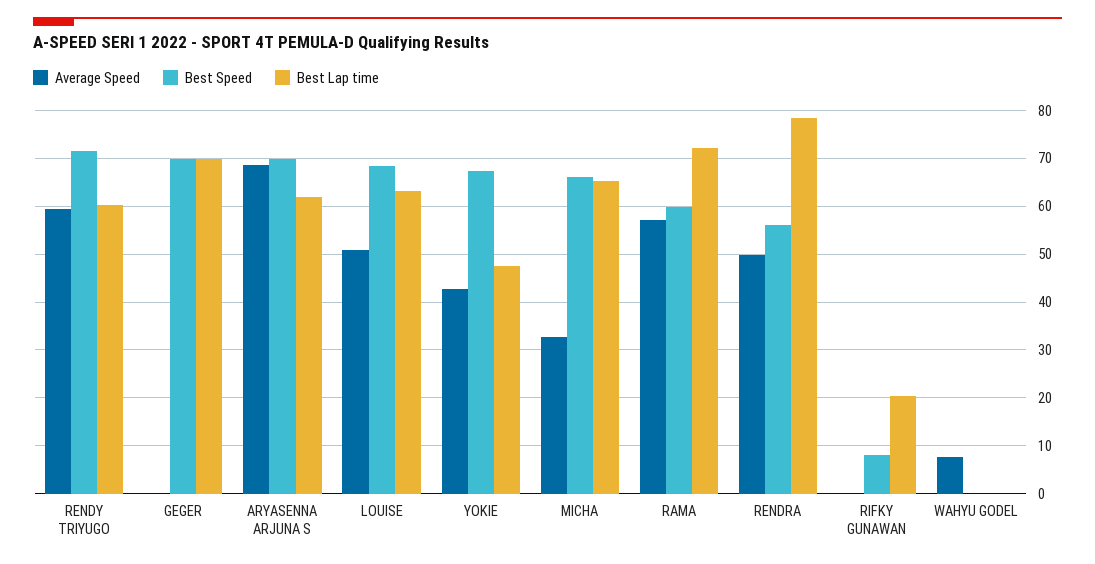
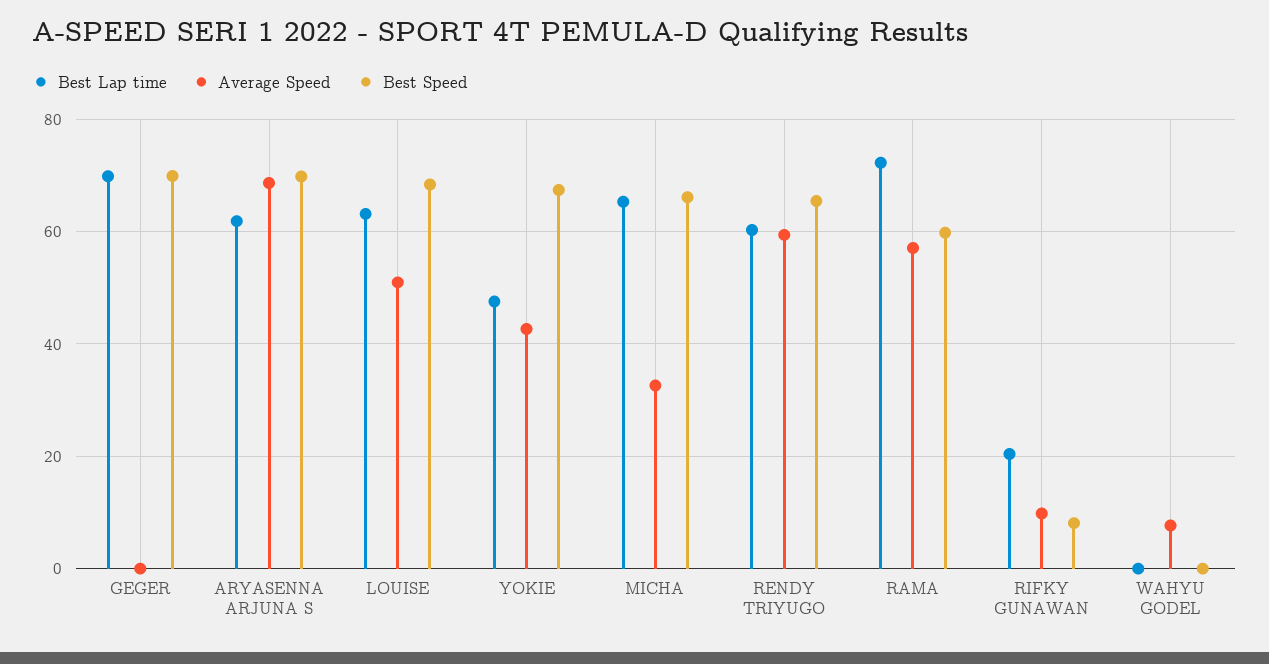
Best Speed, RENDY TRIYUGO: 72 -> 66
Average Speed, RENDRA: 50 -> none
Best Speed, RENDRA: 56 -> none
Best Lap time, RENDRA: 78 -> none
Average Speed, RIFKY GUNAWAN: 0 -> 10

